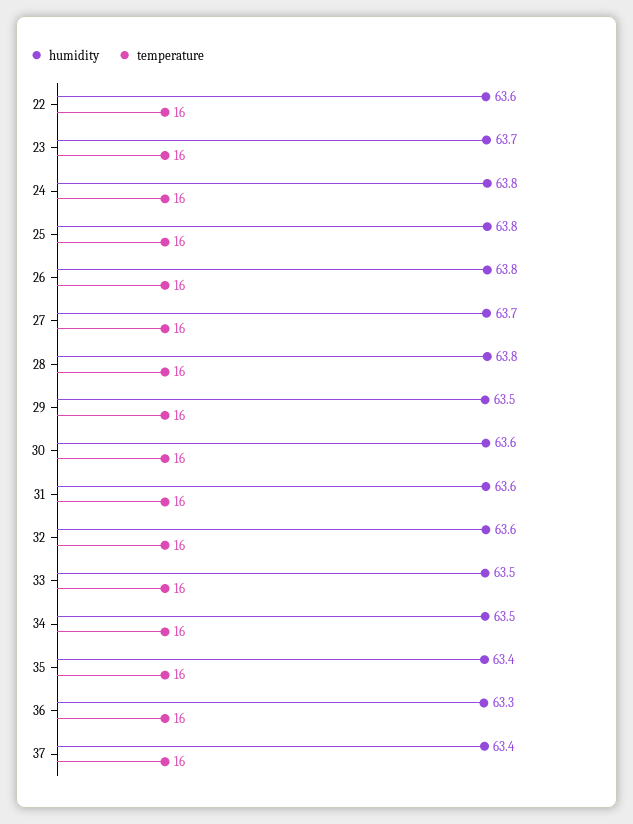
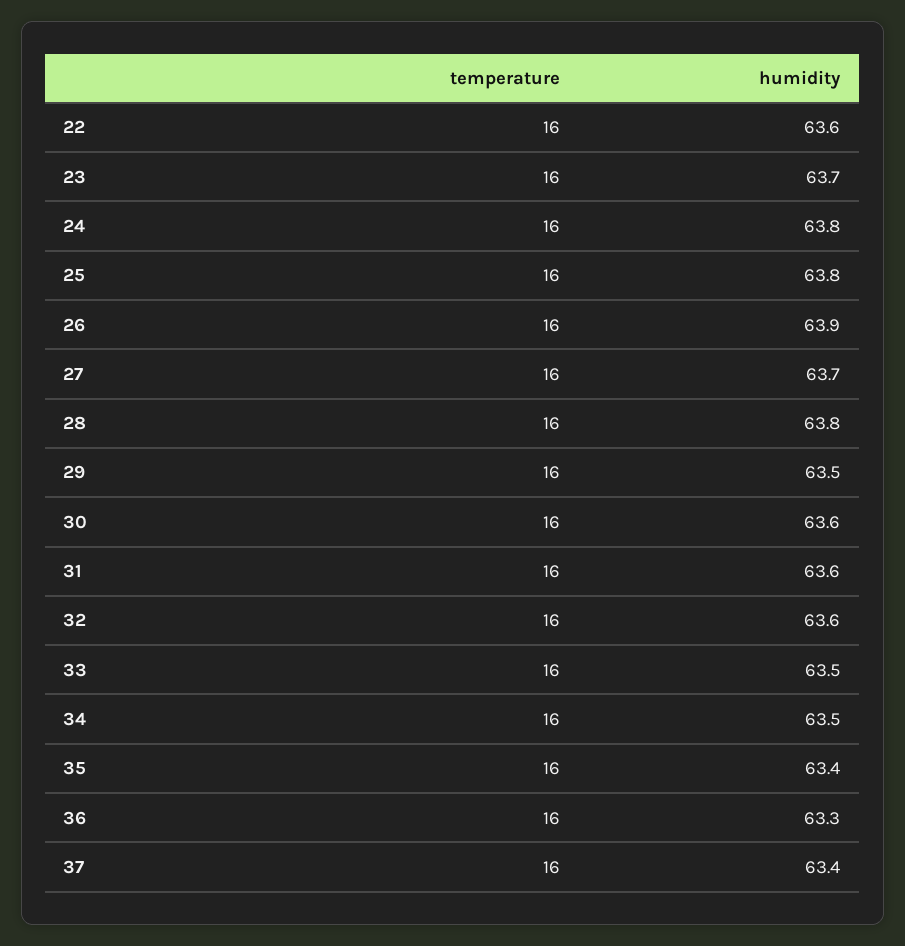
humidity, 26: 63.8 -> 63.9

